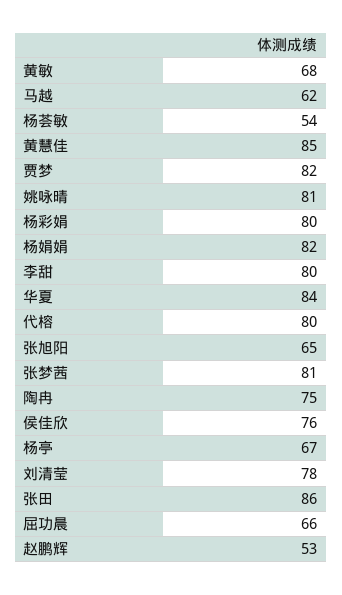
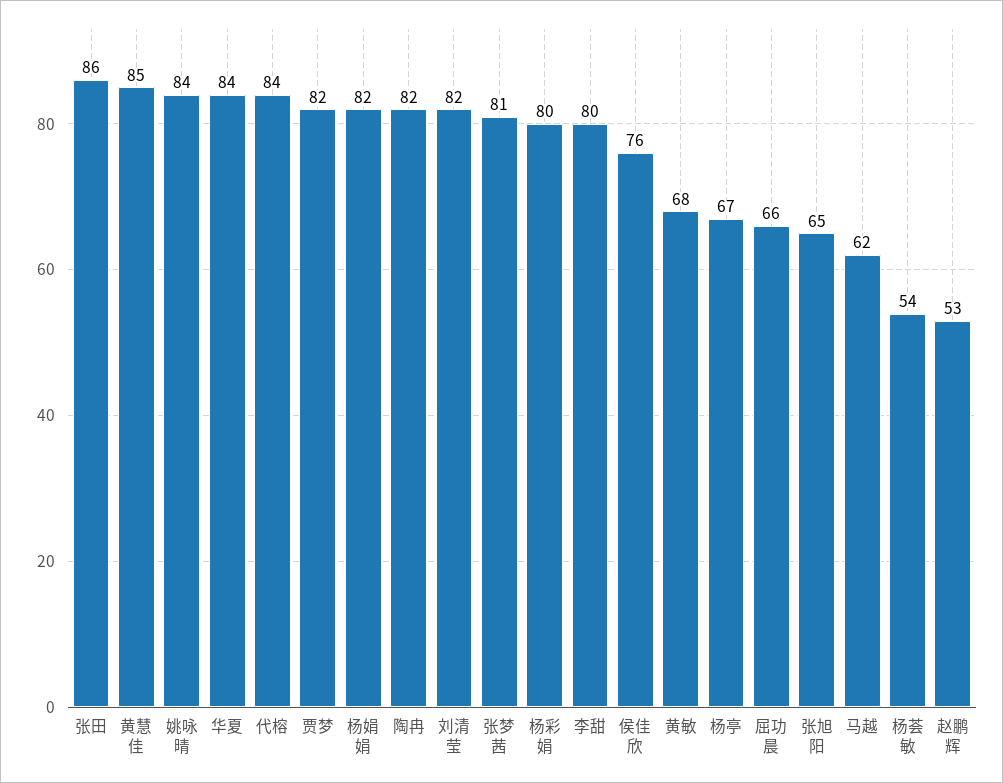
姚咏晴: 81 -> 84
代榕: 80 -> 84
陶冉: 75 -> 82
刘清莹: 78 -> 82

